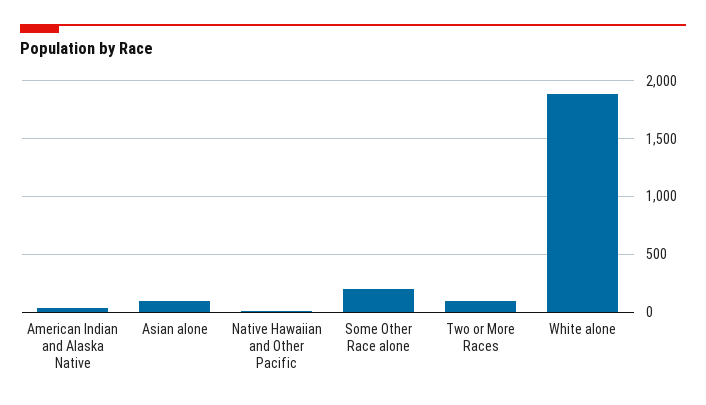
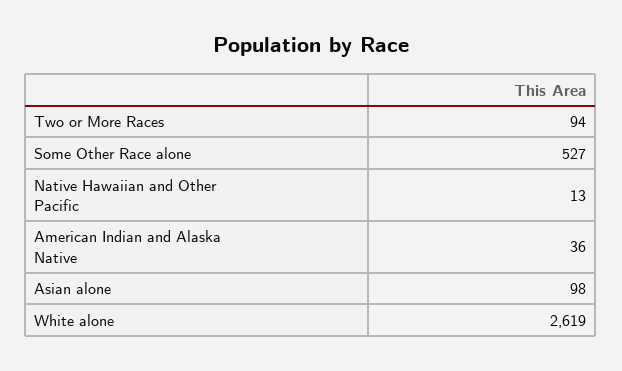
Some Other Race alone: 200 -> 527
White alone: 1900 -> 2619

